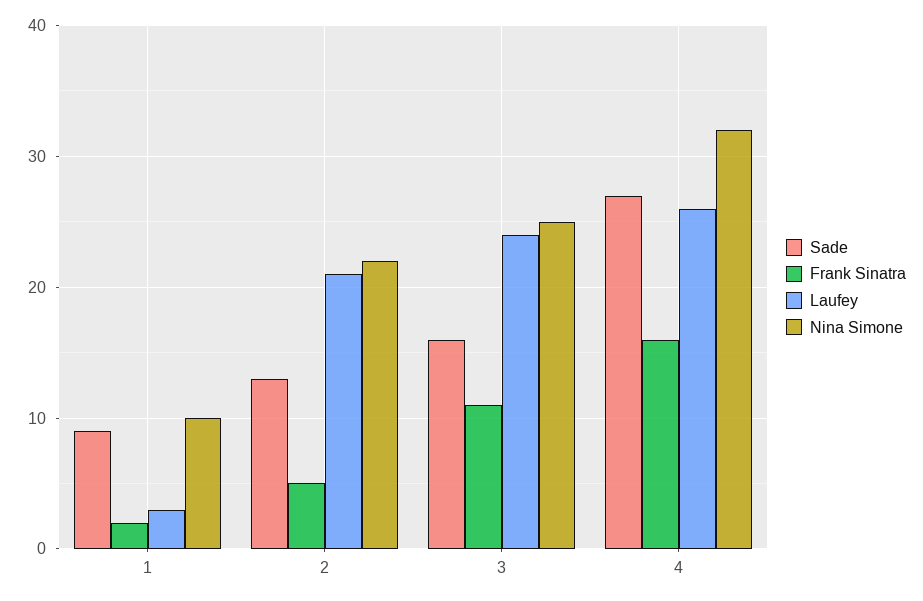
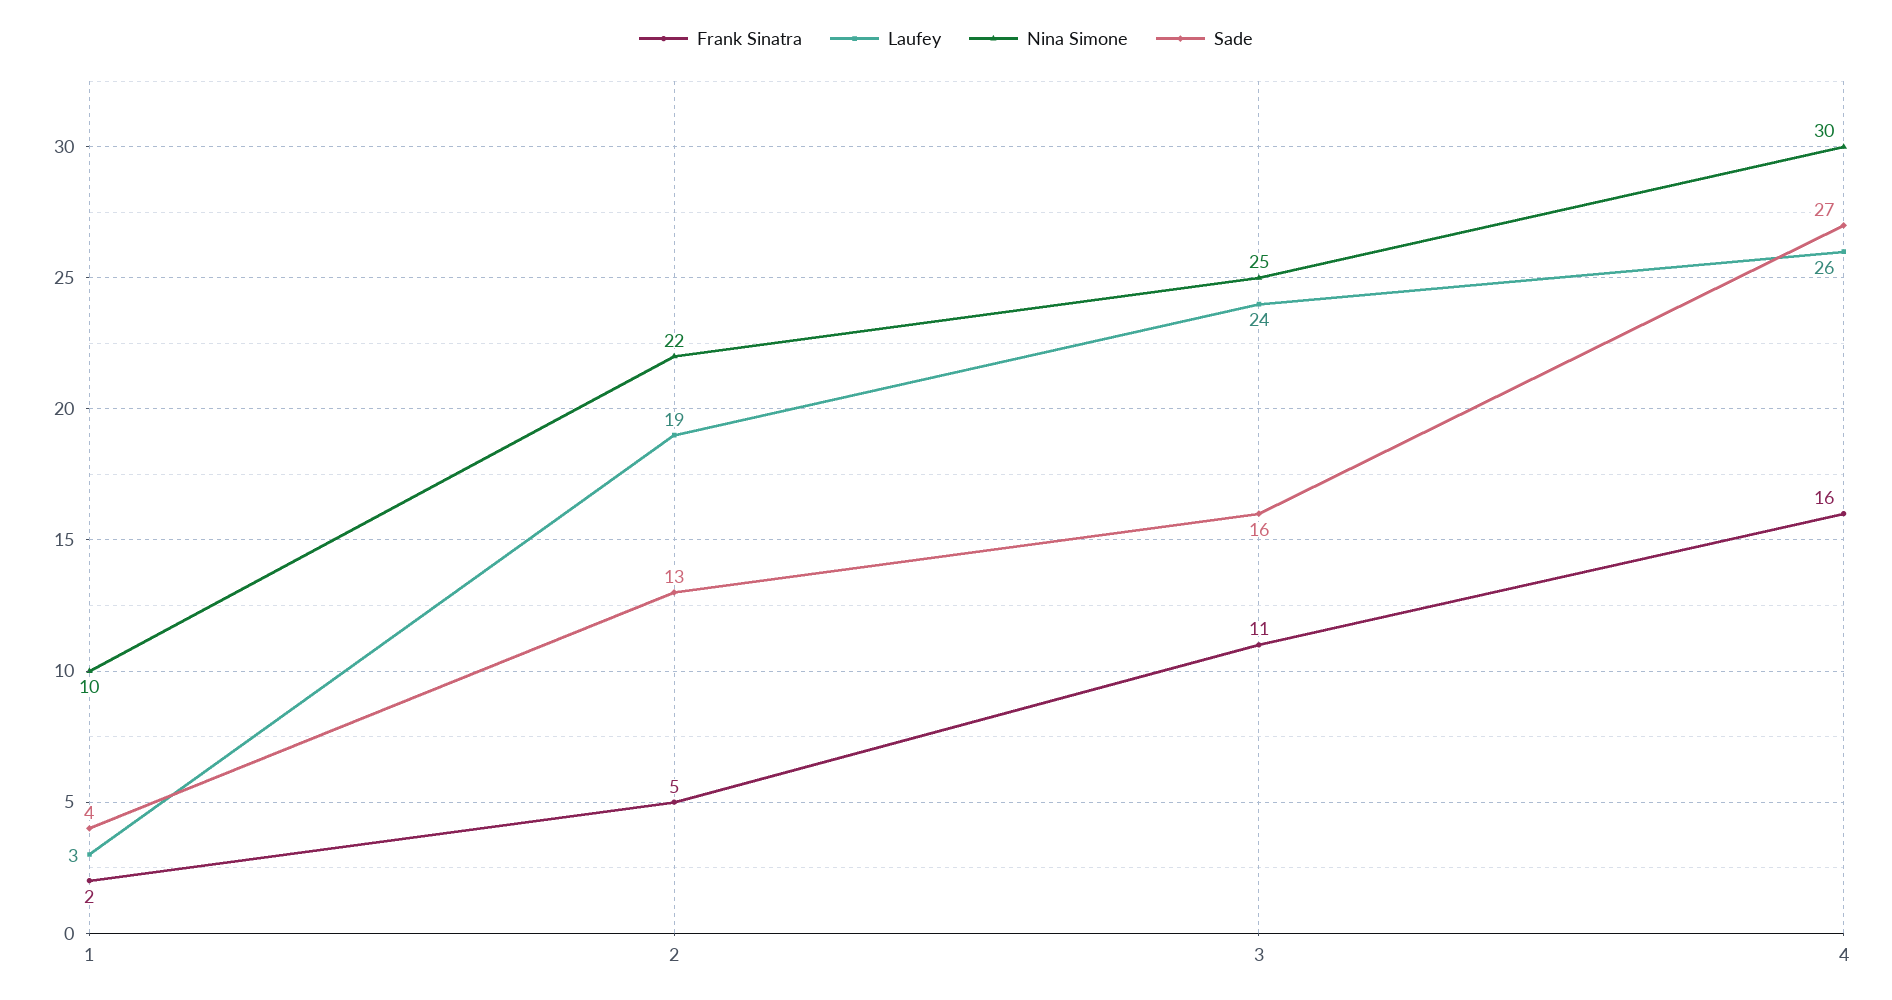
Sade, 1: 9 -> 4
Laufey, 2: 21 -> 19
Nina Simone, 4: 32 -> 30

